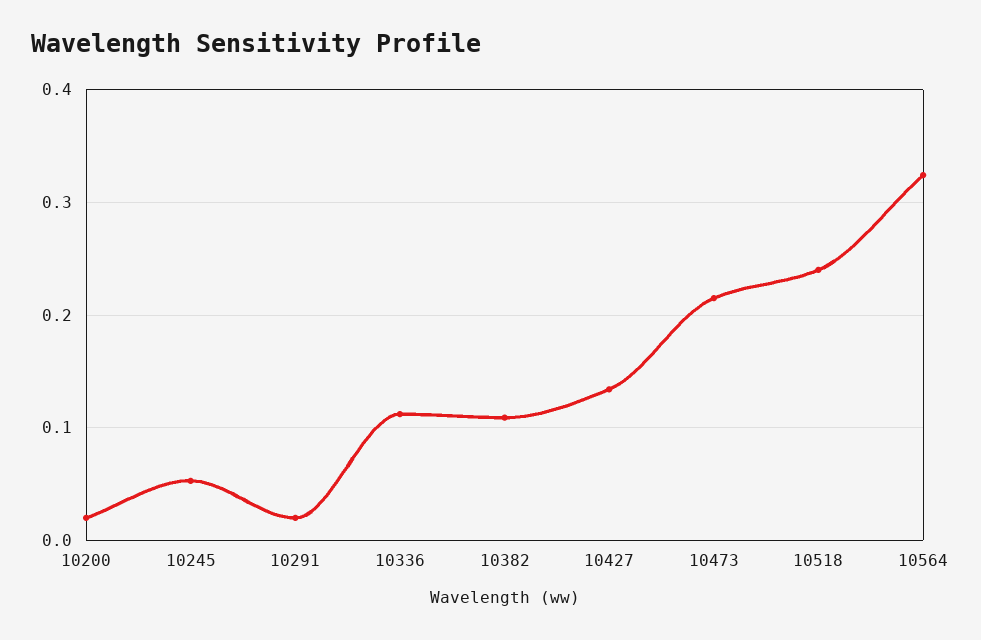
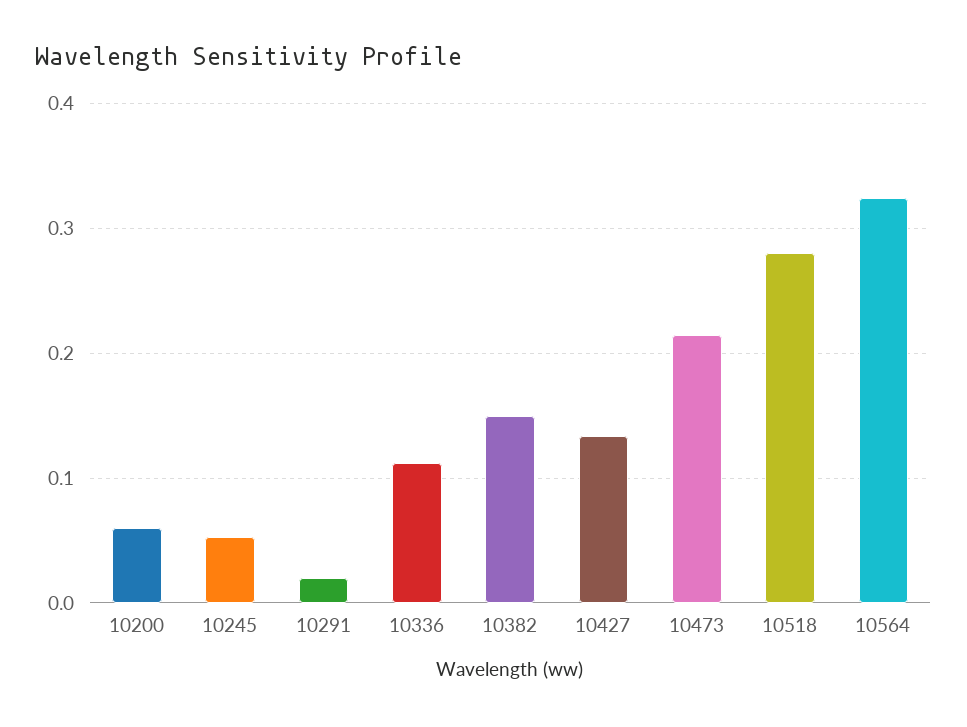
10200: 0.02 -> 0.06
10382: 0.11 -> 0.15
10518: 0.24 -> 0.28

